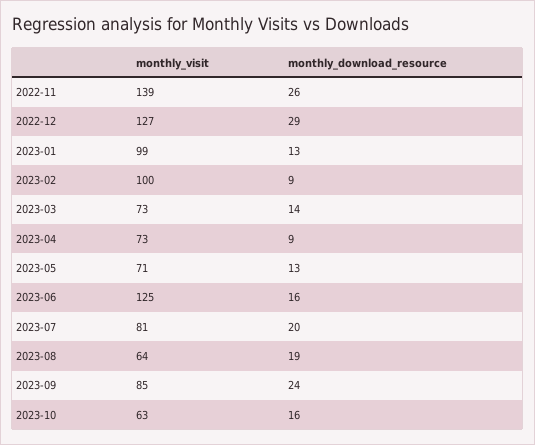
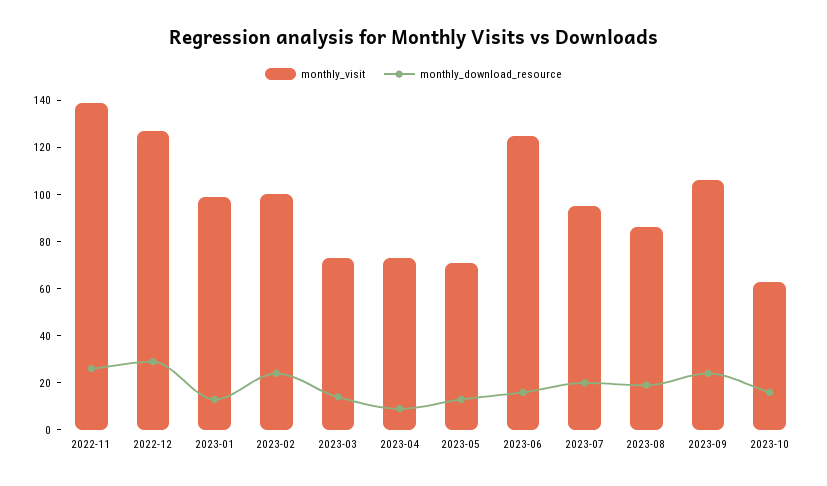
monthly_download_resource, 2023-02: 9 -> 25
monthly_visit, 2023-07: 81 -> 95
monthly_visit, 2023-08: 64 -> 85
monthly_visit, 2023-09: 85 -> 105

